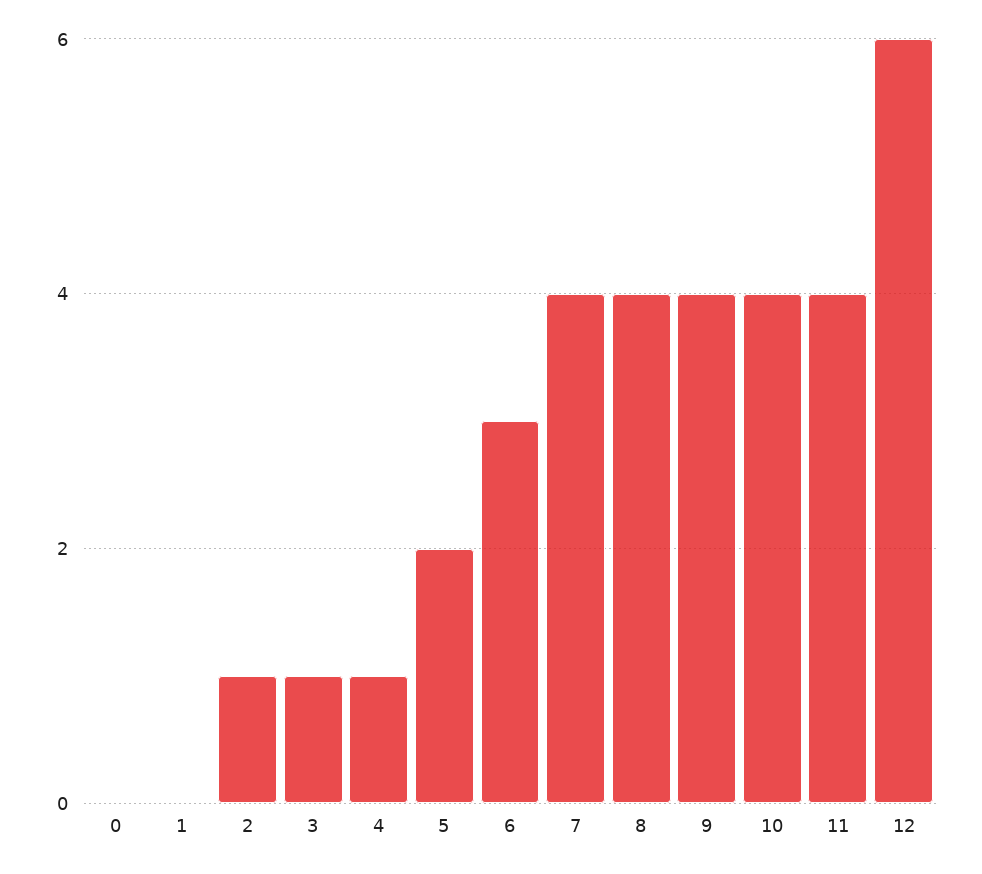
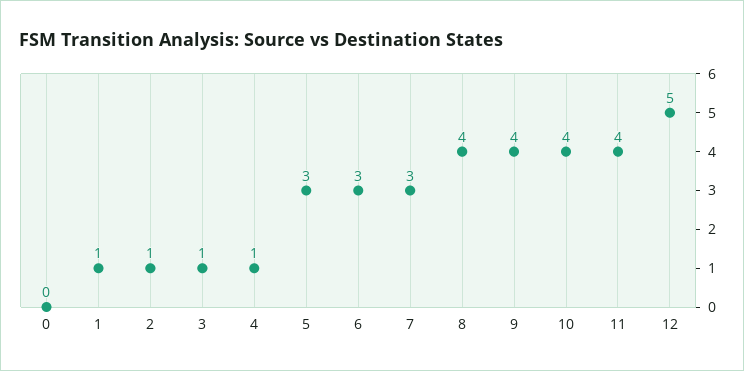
1: 0 -> 1
5: 2 -> 3
7: 4 -> 3
12: 6 -> 5

